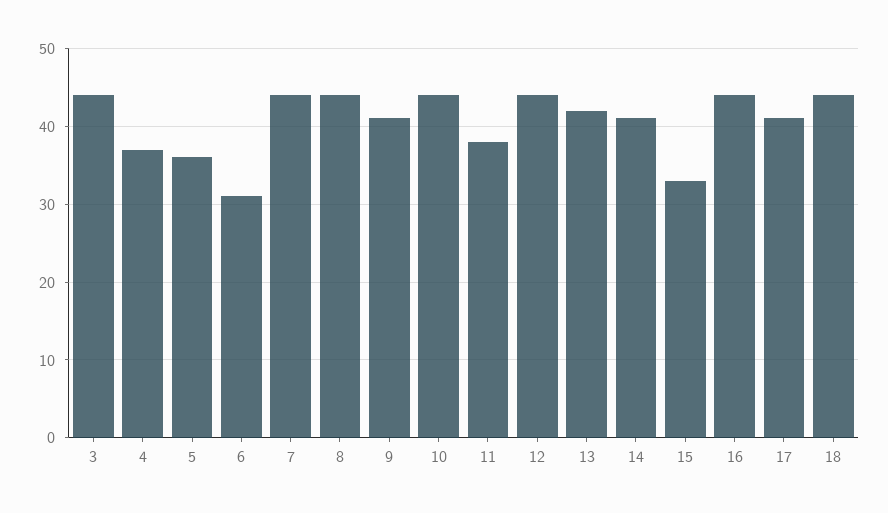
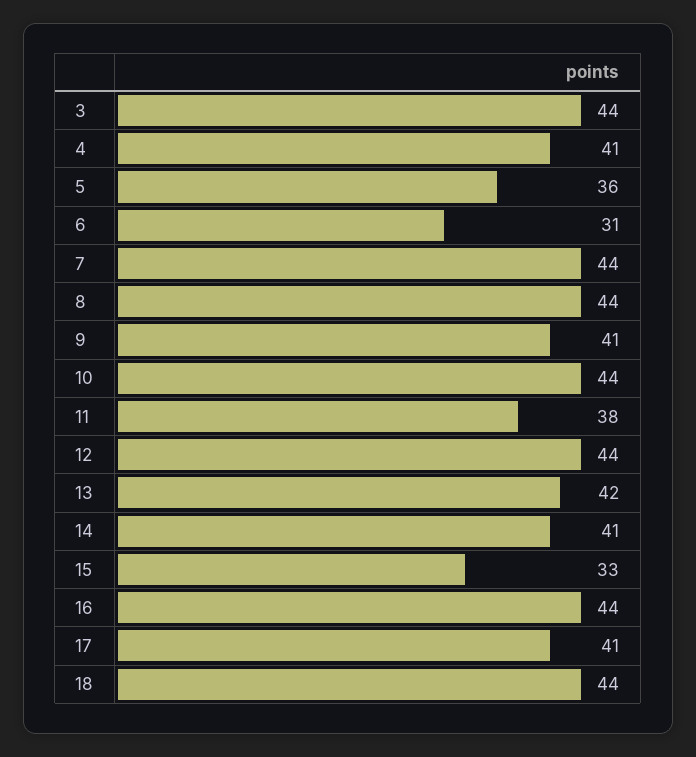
4: 37 -> 41

